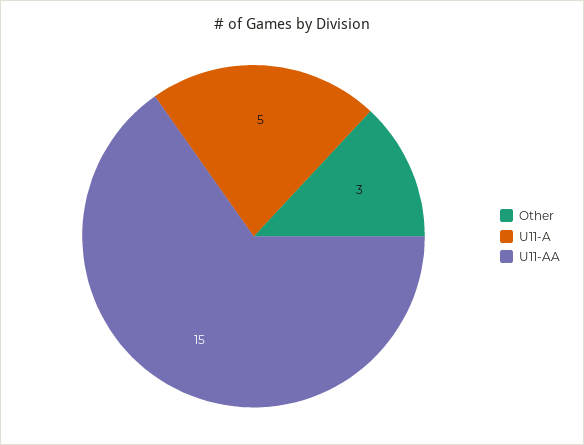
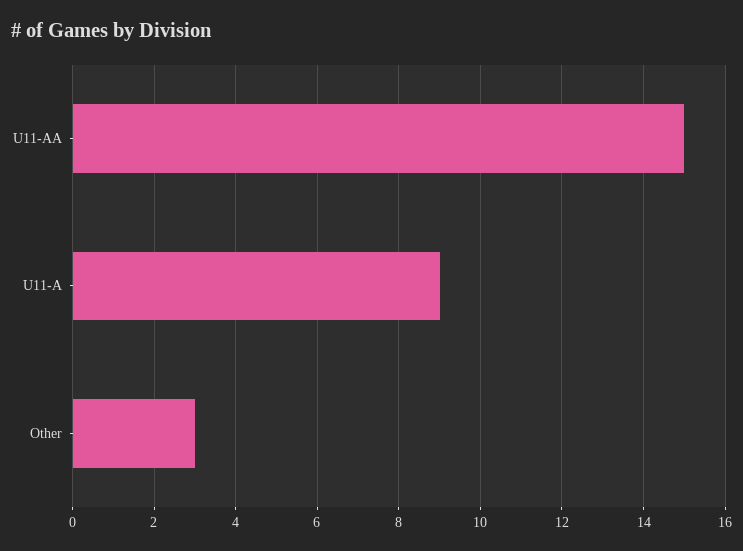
U11-A: 5 -> 9

